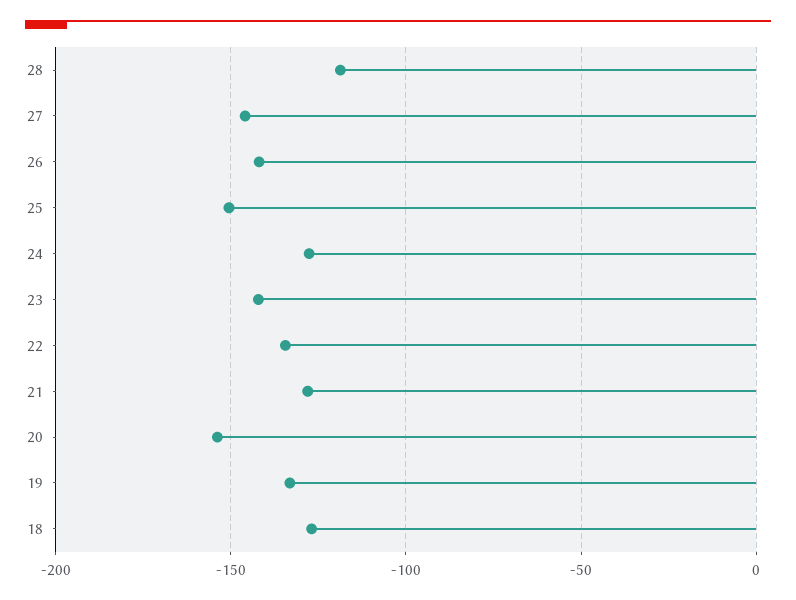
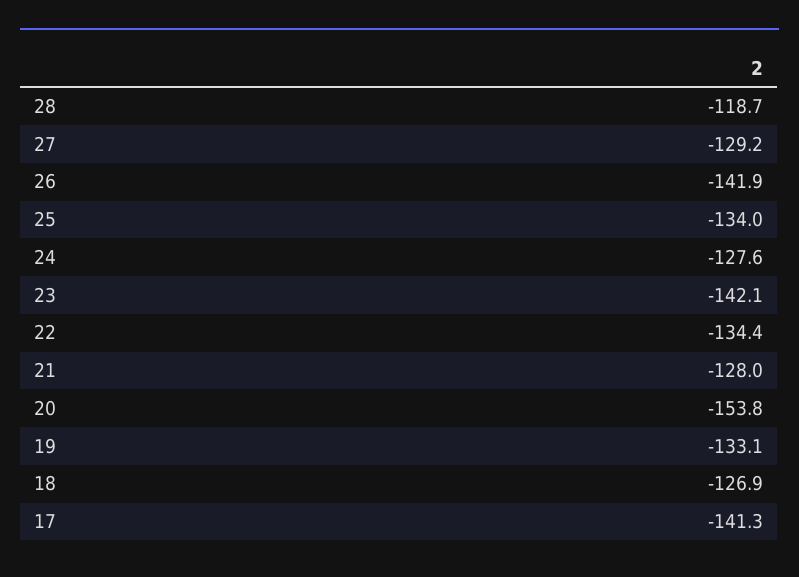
27: -145 -> -129.2
25: -150 -> -134
17: none -> -141.3

